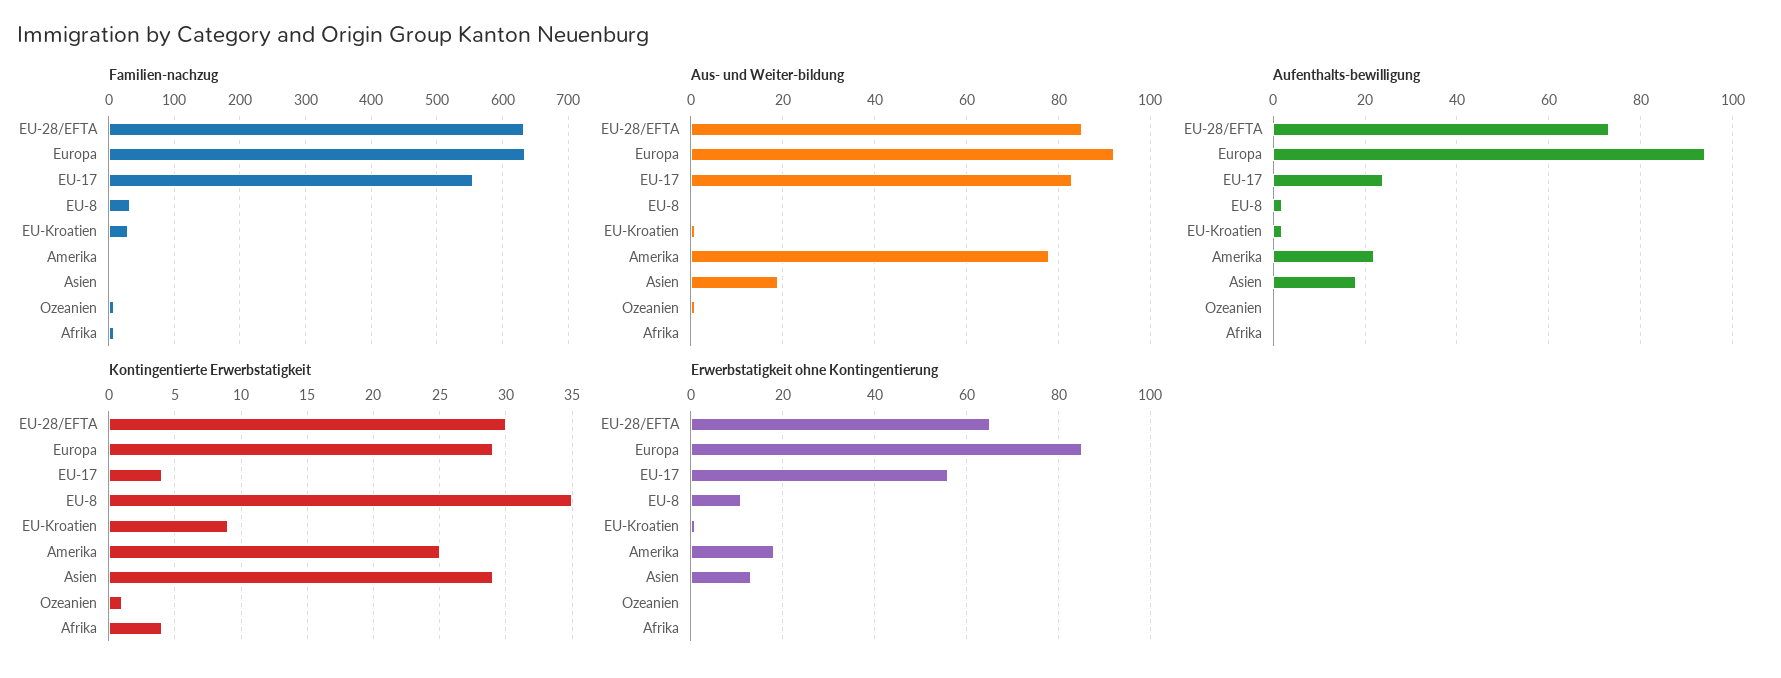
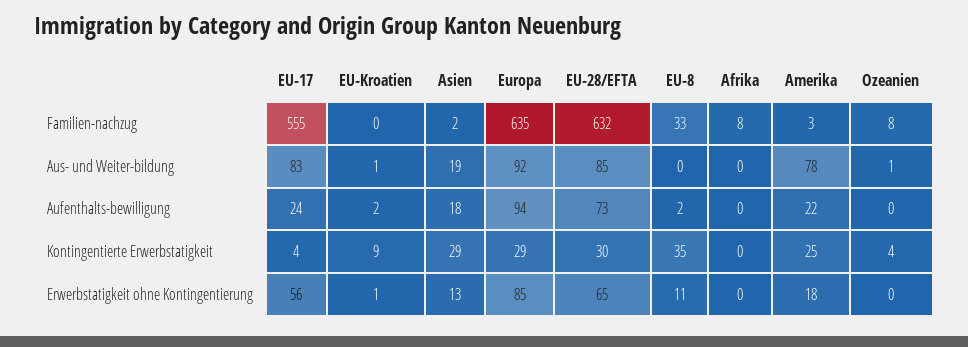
Familien-nachzug, EU-Kroatien: 30 -> 0
Kontingentierte Erwerbstatigkeit, Ozeanien: 1 -> 4
Kontingentierte Erwerbstatigkeit, Afrika: 4 -> 0

